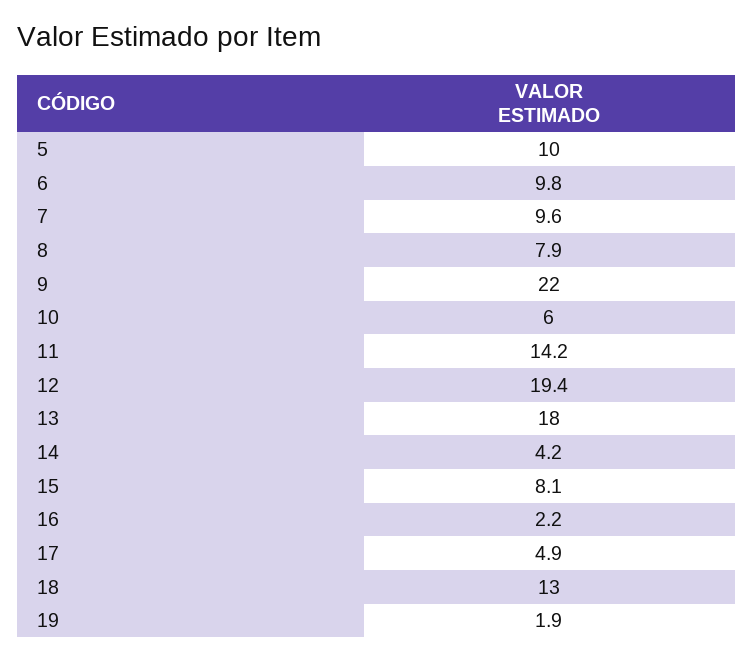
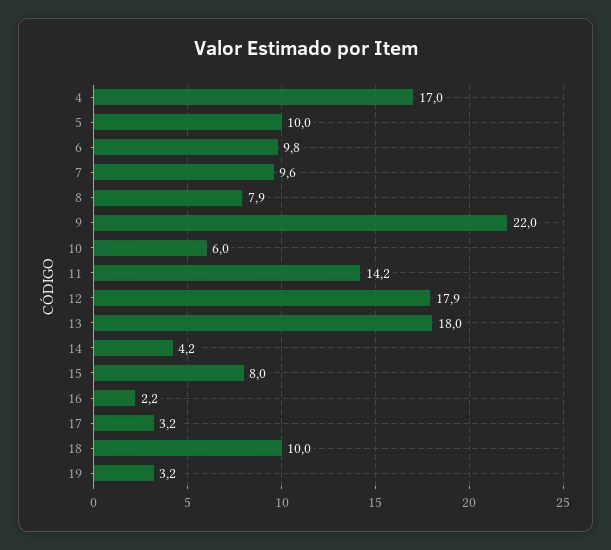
12: 19.4 -> 17.9
15: 8.1 -> 8
17: 4.9 -> 3.2
18: 13 -> 10
19: 1.9 -> 3.2
4: none -> 17

